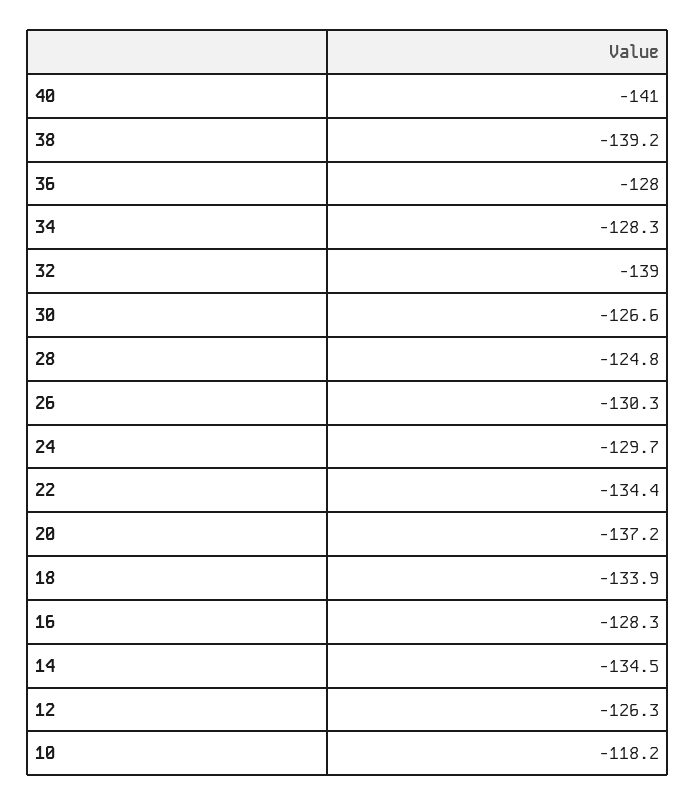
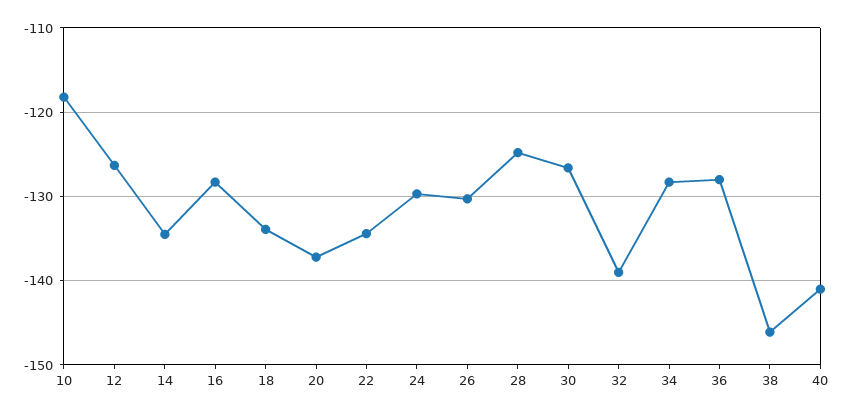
38: -139.2 -> -146

